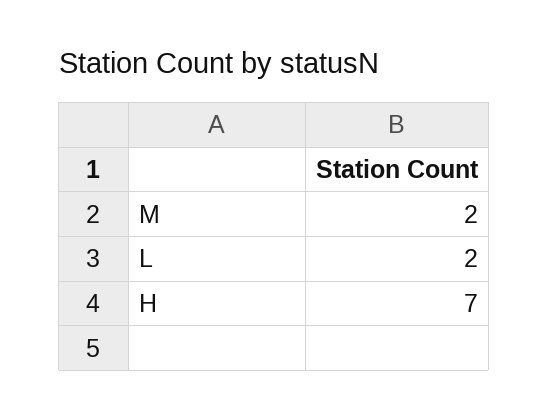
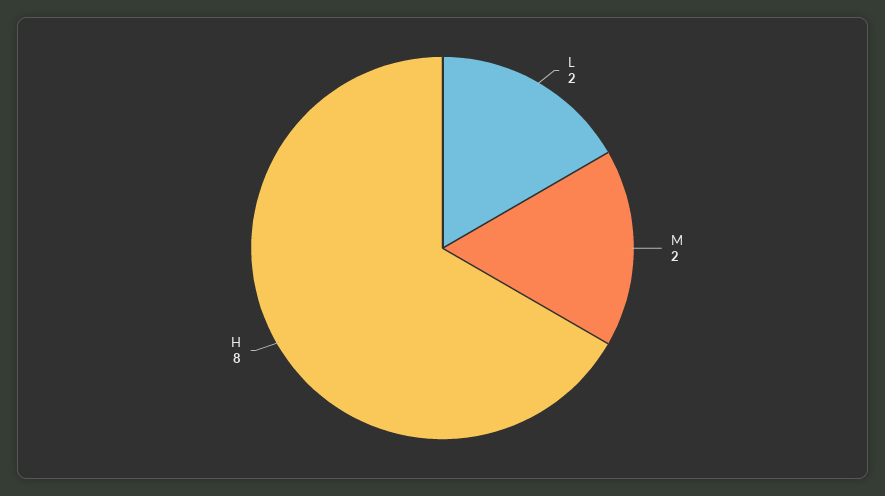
H: 7 -> 8

